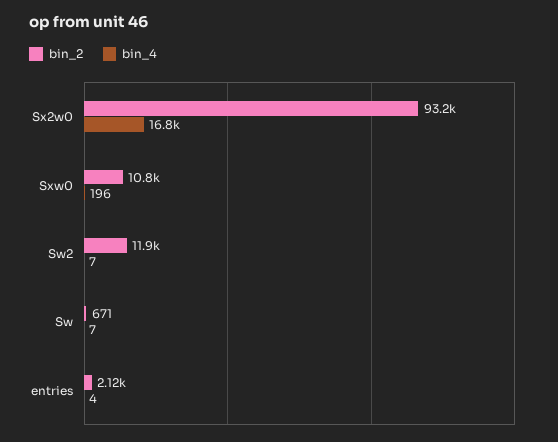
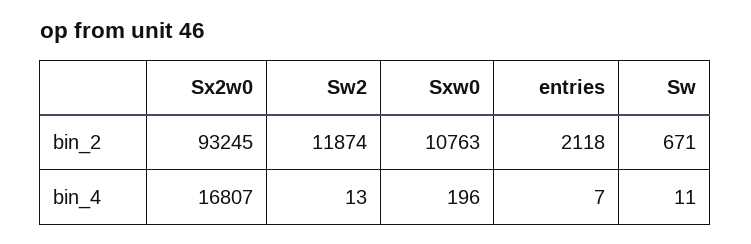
bin_4, Sw2: 7 -> 13
bin_4, Sw: 7 -> 11
bin_4, entries: 4 -> 7

